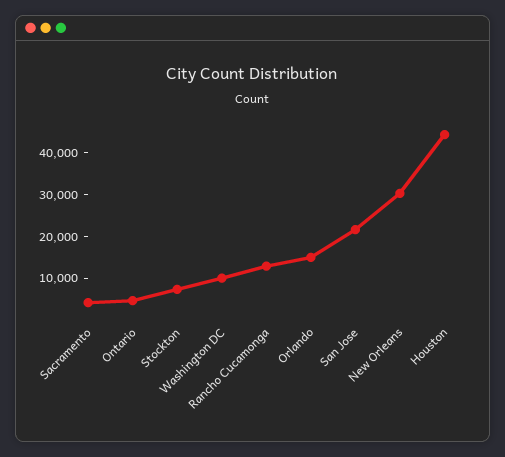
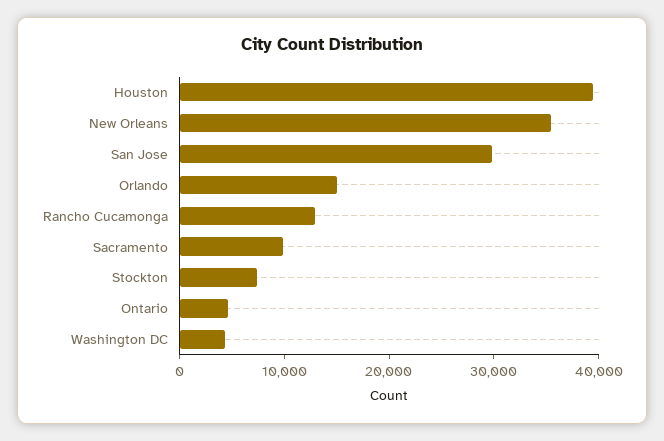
Sacramento: 4000 -> 10000
Washington DC: 10000 -> 4000
San Jose: 22000 -> 30000
New Orleans: 30000 -> 36000
Houston: 44000 -> 40000

